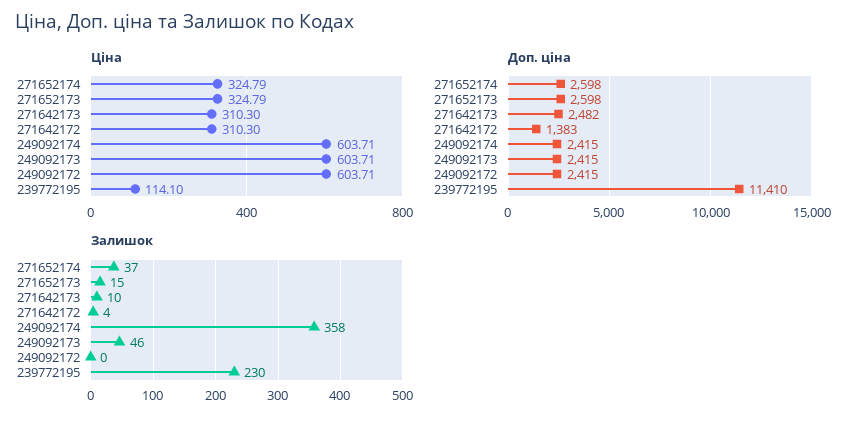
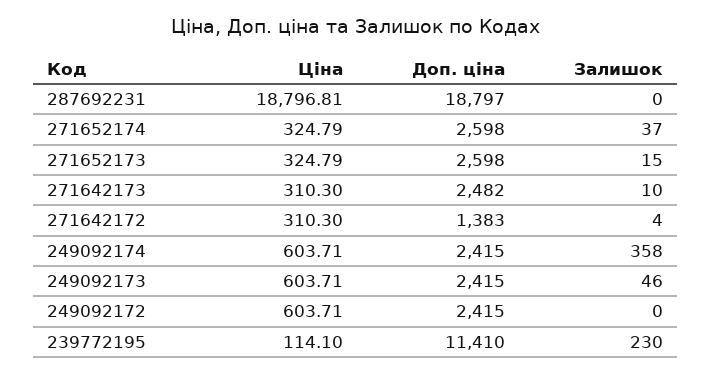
Ціна, 287692231: none -> 18796.81
Доп. ціна, 287692231: none -> 18797
Залишок, 287692231: none -> 0

